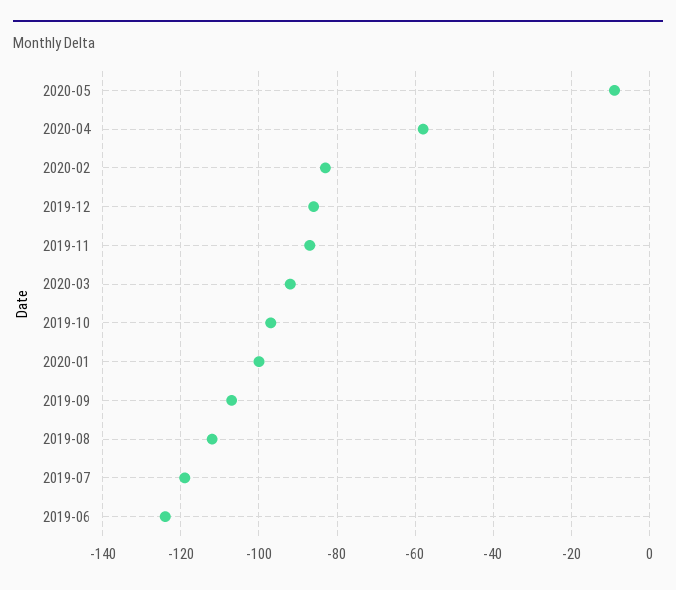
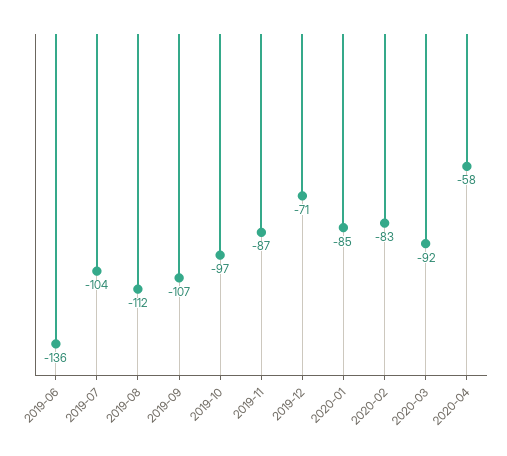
2020-05: -10 -> none
2019-12: -85 -> -71
2020-01: -100 -> -85
2019-07: -120 -> -104
2019-06: -125 -> -136

